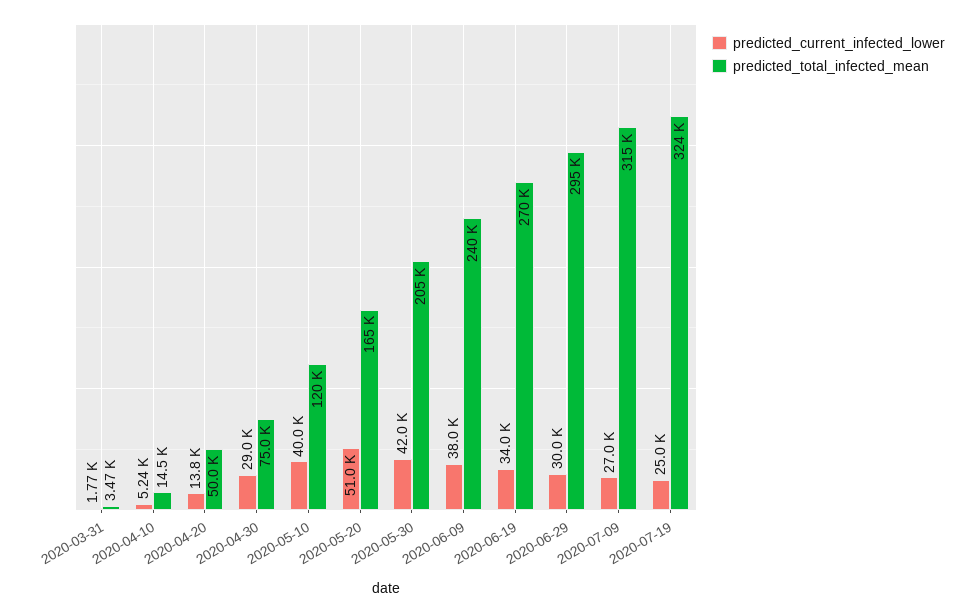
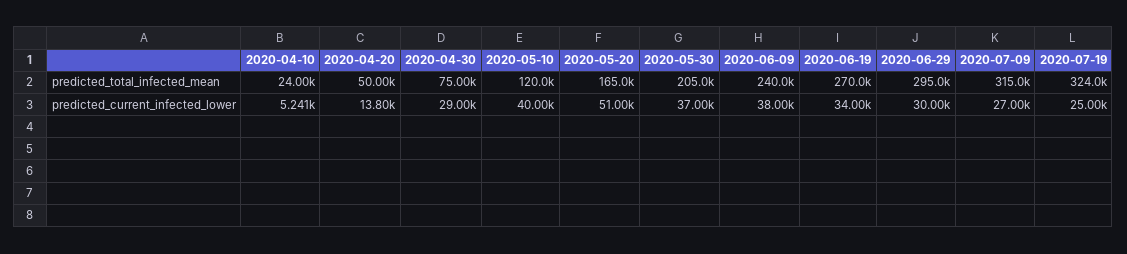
predicted_current_infected_lower, 2020-03-31: 1770 -> none
predicted_total_infected_mean, 2020-03-31: 3470 -> none
predicted_total_infected_mean, 2020-04-10: 14500 -> 24000
predicted_current_infected_lower, 2020-05-30: 42000 -> 37000

